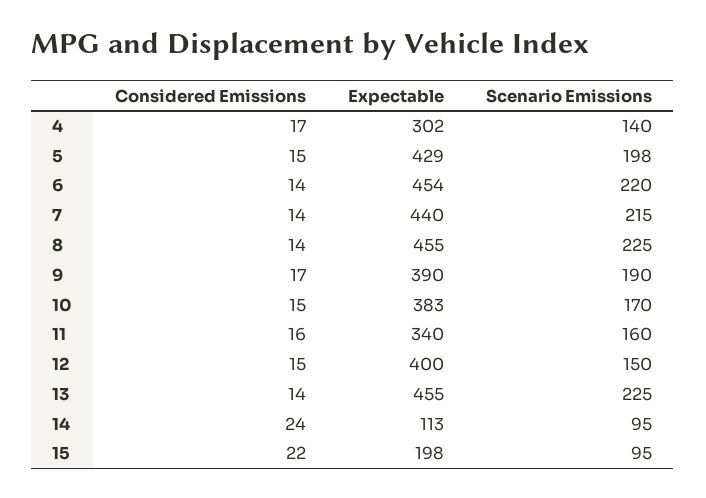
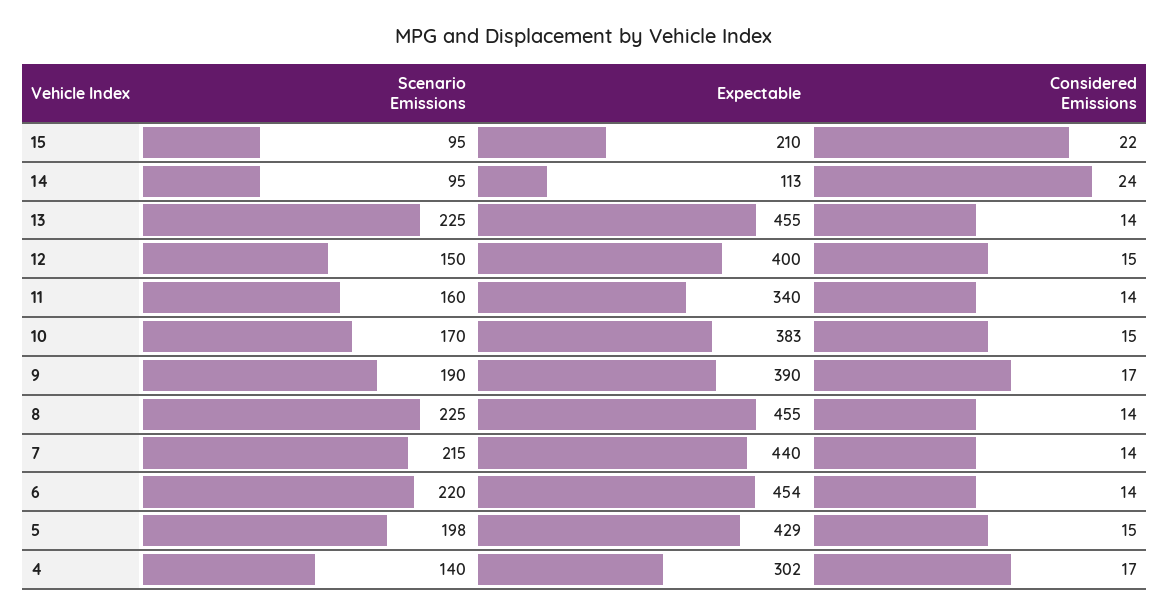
Considered Emissions, 11: 16 -> 14
Expectable, 15: 198 -> 210

